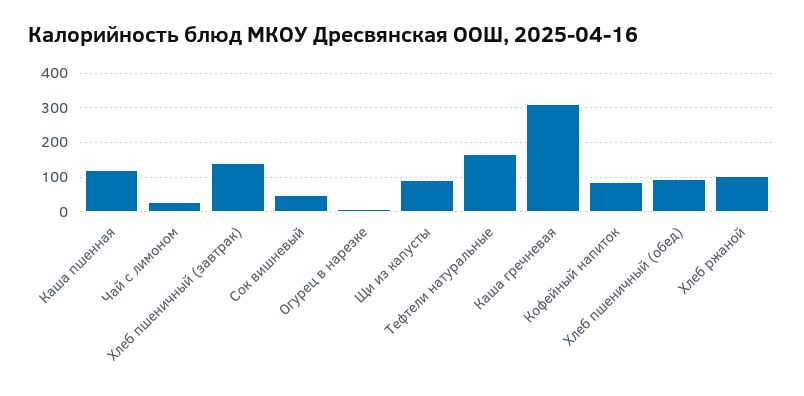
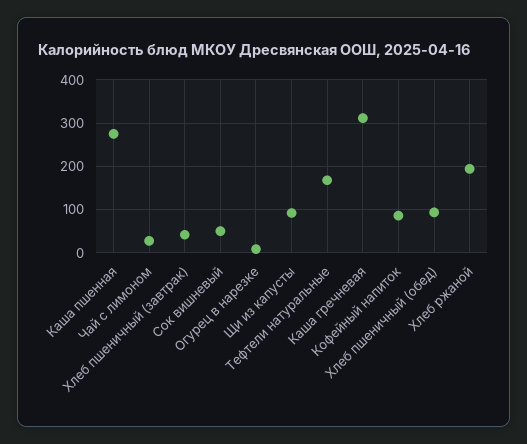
Каша пшенная: 120 -> 280
Хлеб пшеничный (завтрак): 140 -> 40
Хлеб ржаной: 100 -> 200

